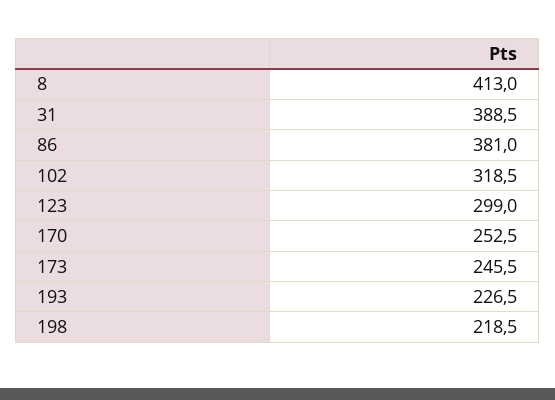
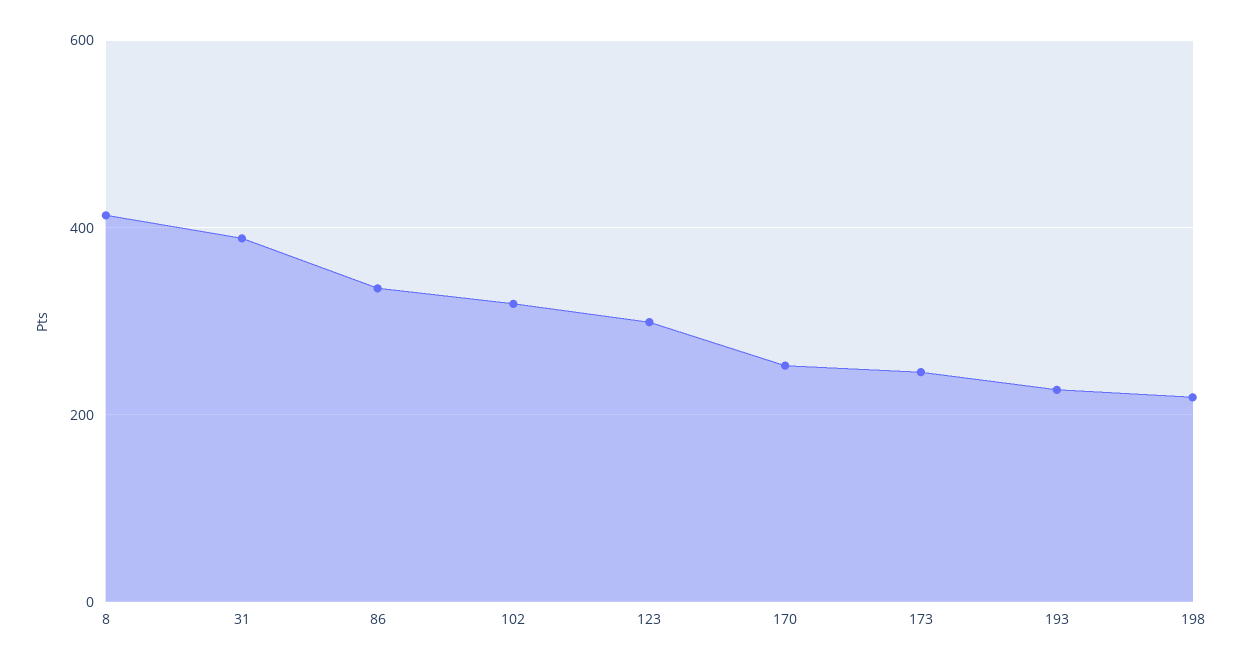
86: 381 -> 340

